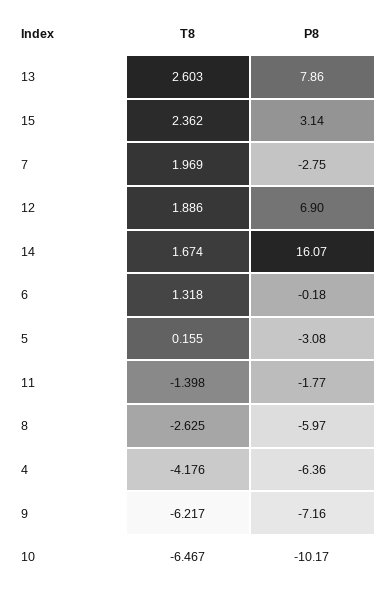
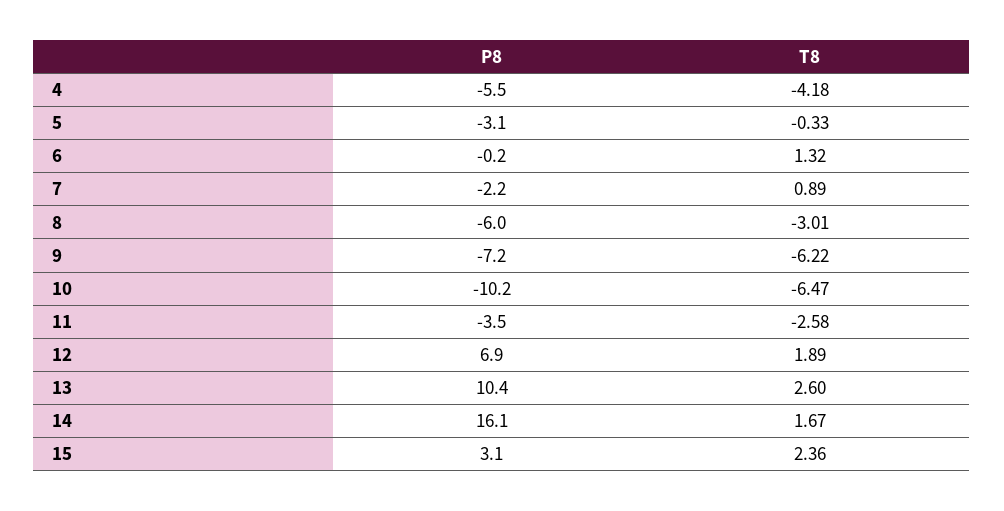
P8, 13: 7.86 -> 10.4
T8, 7: 1.969 -> 0.89
P8, 7: -2.75 -> -2.2
T8, 5: 0.155 -> -0.33
T8, 11: -1.398 -> -2.58
P8, 11: -1.77 -> -3.5
T8, 8: -2.625 -> -3.01
P8, 4: -6.36 -> -5.5

